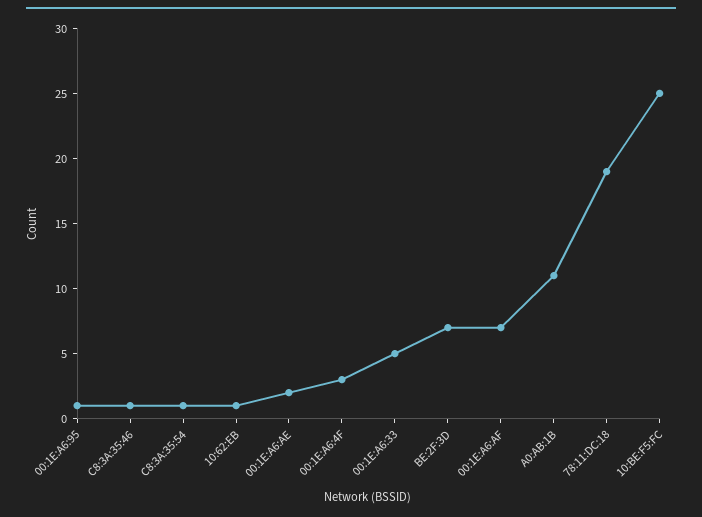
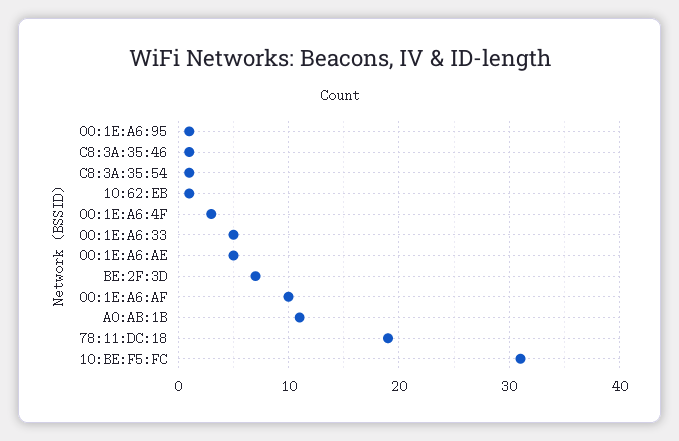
00:1E:A6:AE: 2 -> 5
00:1E:A6:AF: 7 -> 10
10:BE:F5:FC: 25 -> 31

